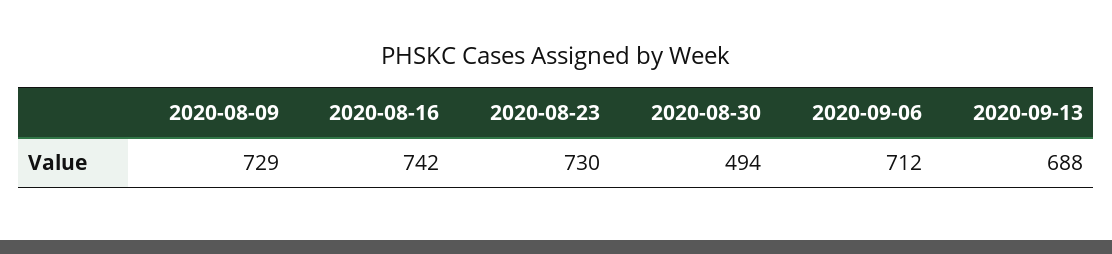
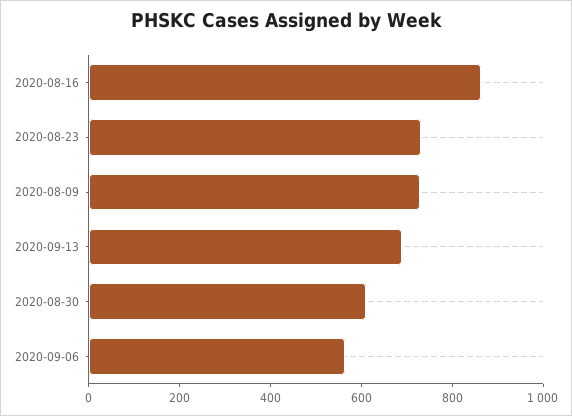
2020-08-16: 742 -> 850
2020-08-30: 494 -> 600
2020-09-06: 712 -> 550

